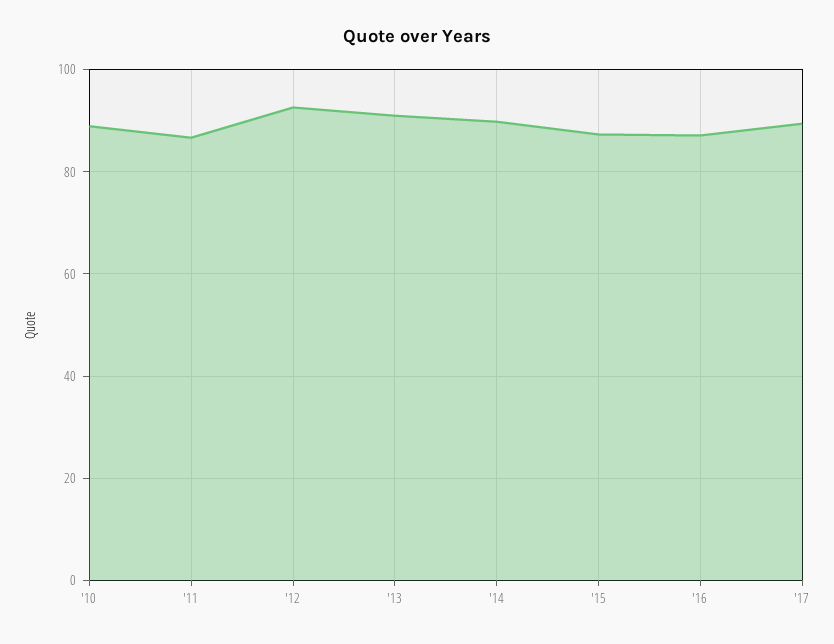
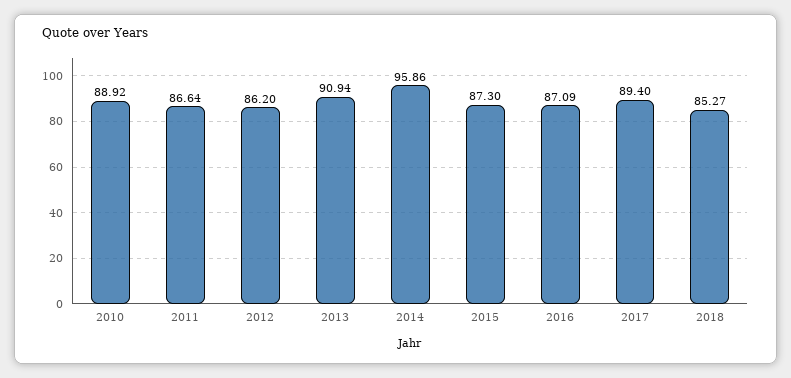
'12: 92 -> 86.2
'14: 90 -> 95.86
2018: none -> 85.27

